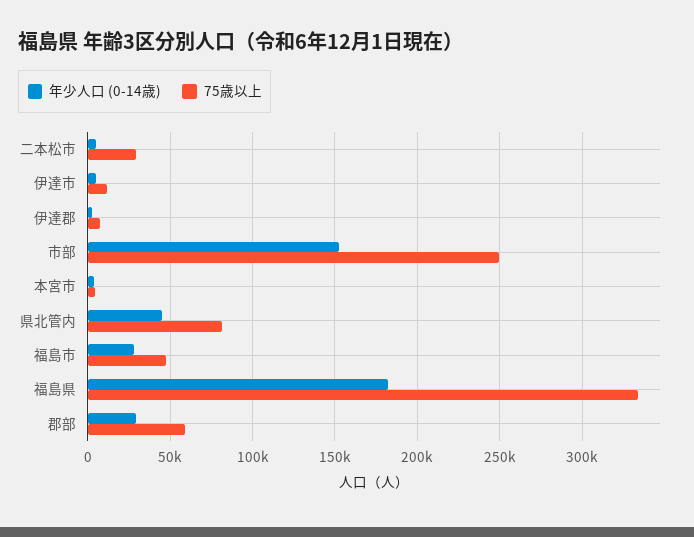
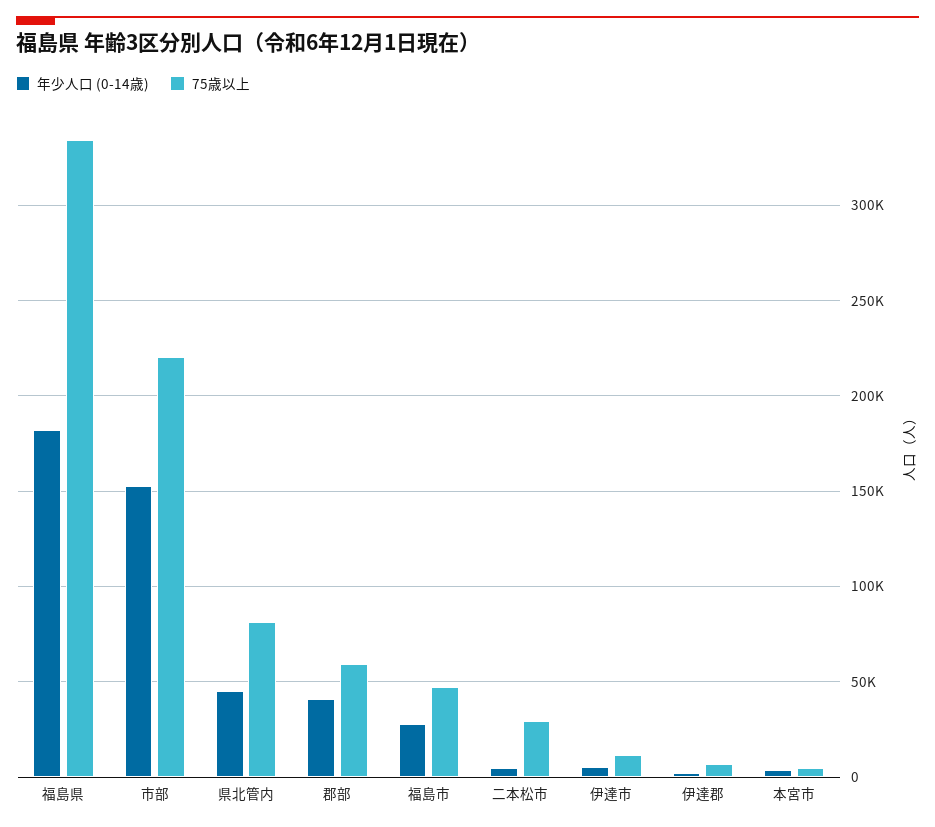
75歳以上, 市部: 250000 -> 220000
年少人口 (0-14歳), 郡部: 30000 -> 40000

